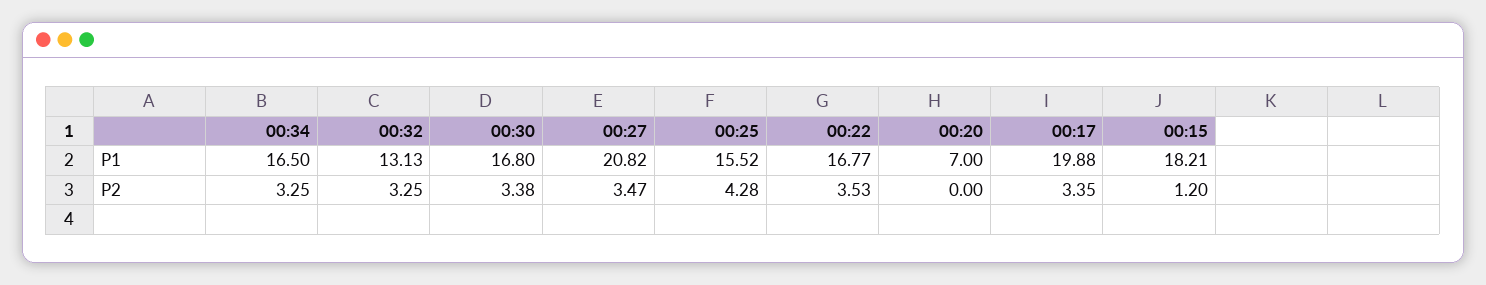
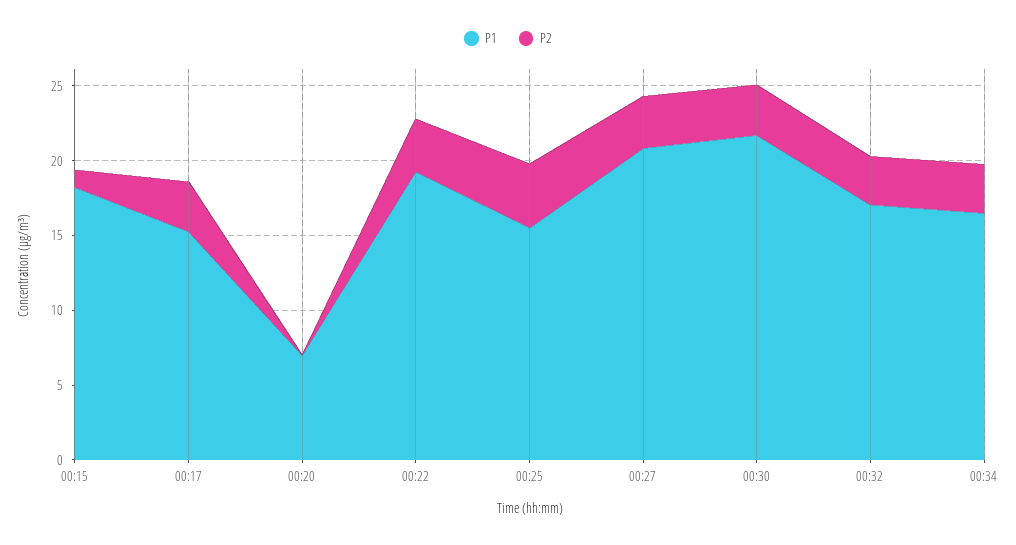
P1, 00:32: 13.13 -> 17
P1, 00:30: 16.8 -> 22
P1, 00:22: 16.77 -> 19
P1, 00:17: 19.88 -> 15

